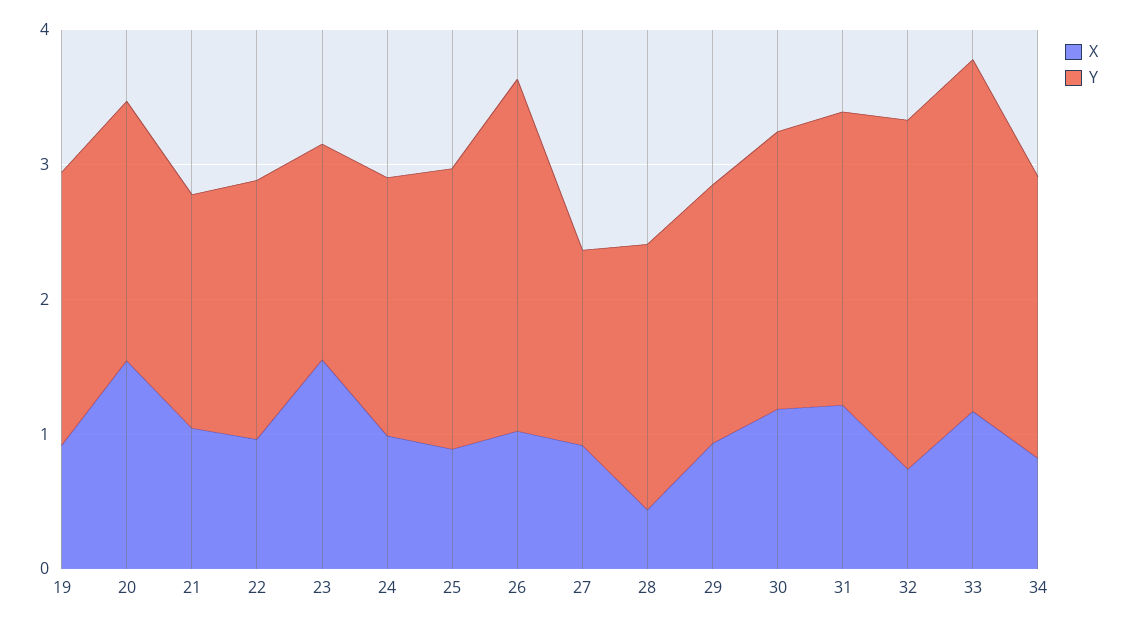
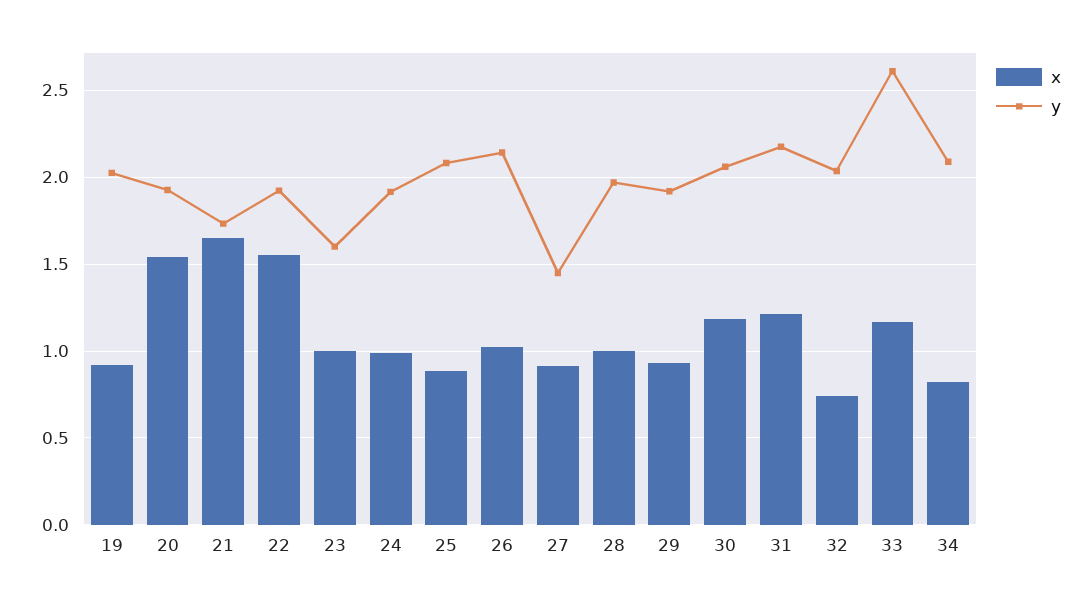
X, 21: 1 -> 1.65
X, 22: 1 -> 1.55
X, 23: 1.6 -> 1
Y, 26: 2.6 -> 2.15
X, 28: 0.4 -> 1
Y, 32: 2.6 -> 2.05

